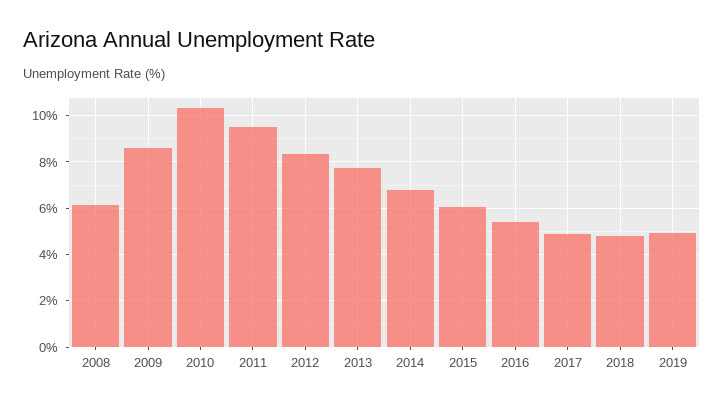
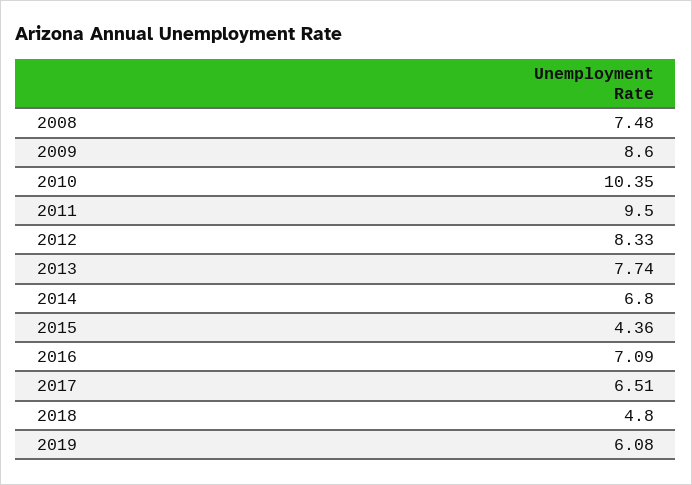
2008: 6 -> 7.48
2015: 6 -> 4.36
2016: 5.5 -> 7.09
2017: 5 -> 6.51
2019: 5 -> 6.08

